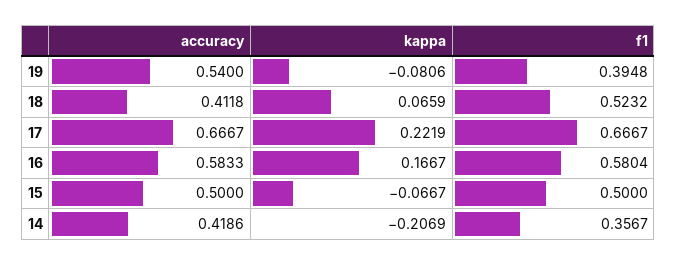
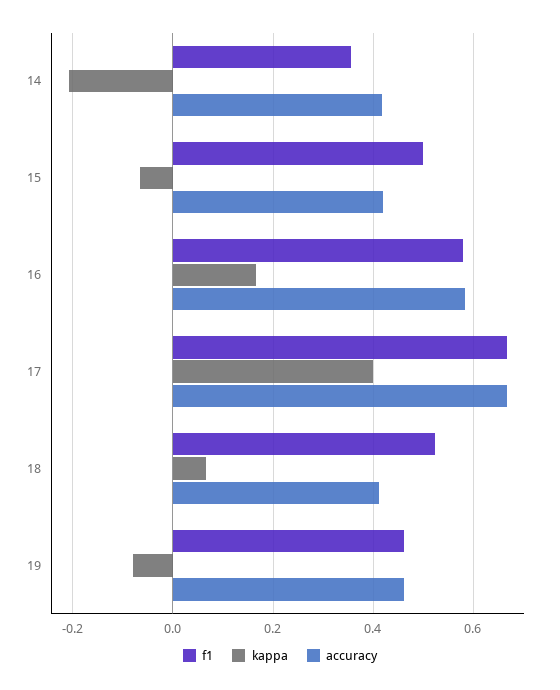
accuracy, 19: 0.54 -> 0.46
f1, 19: 0.3948 -> 0.46
kappa, 17: 0.2219 -> 0.4
accuracy, 15: 0.5 -> 0.42

